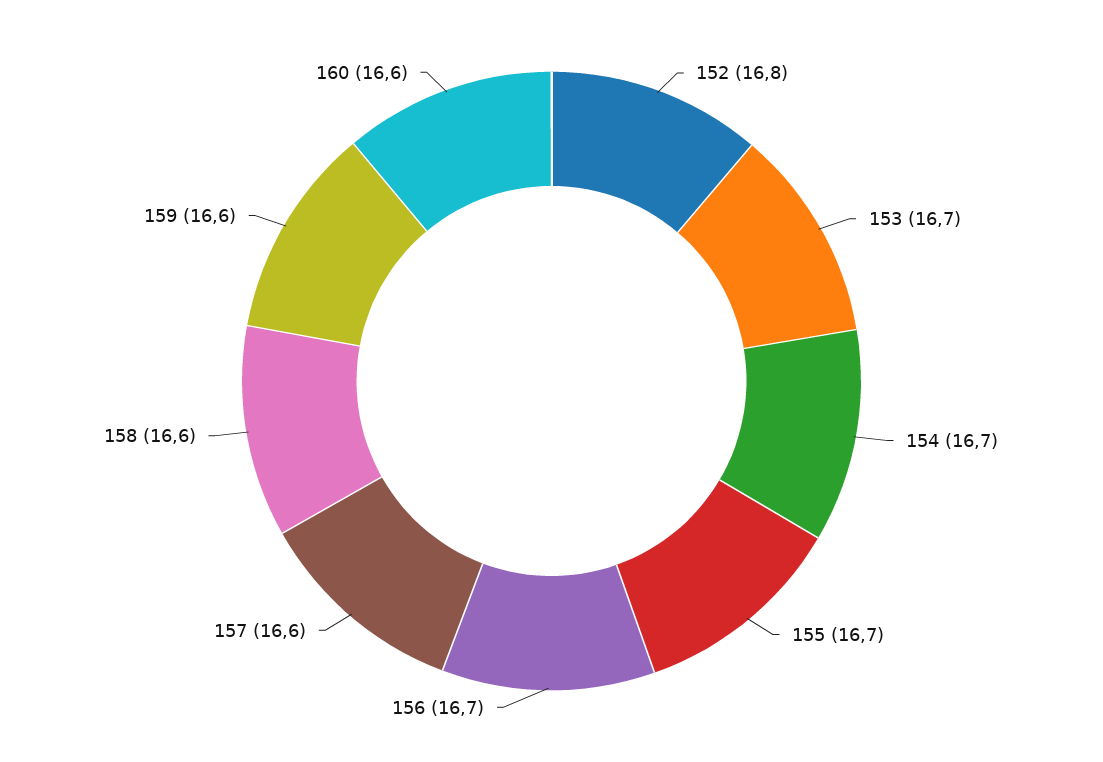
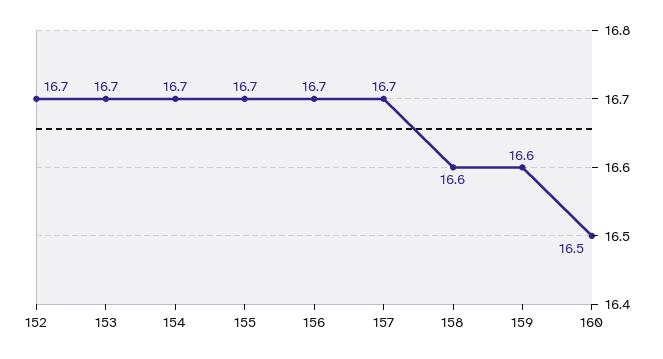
152: 16.8 -> 16.7
157: 16.6 -> 16.7
160: 16.6 -> 16.5

